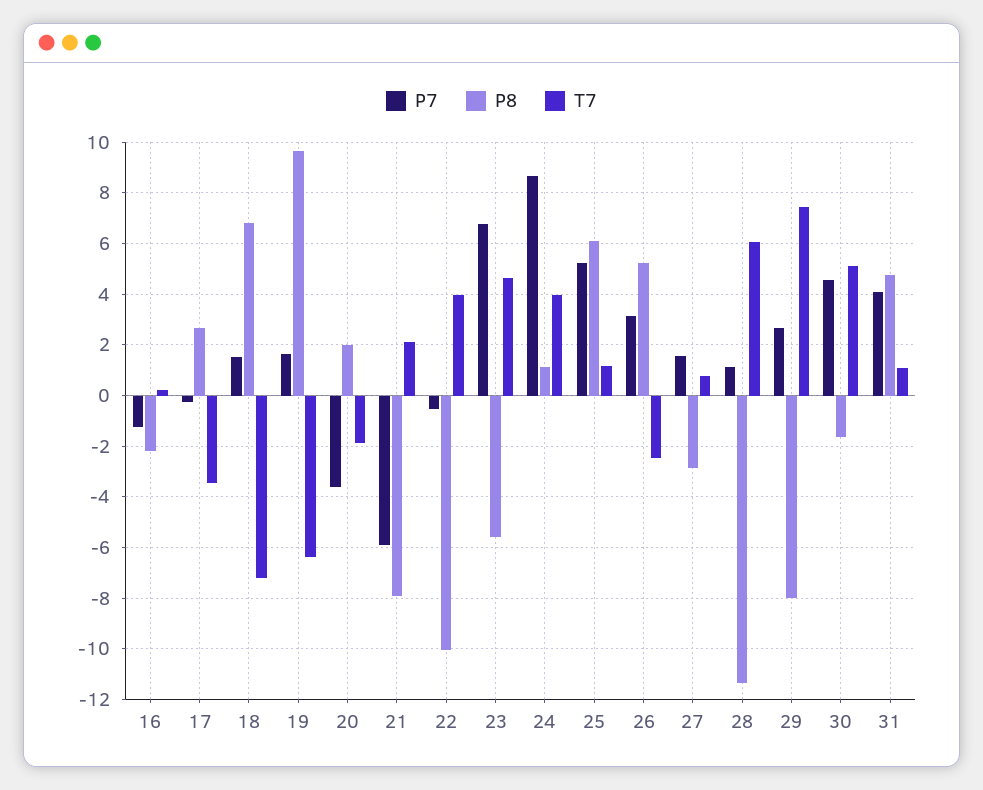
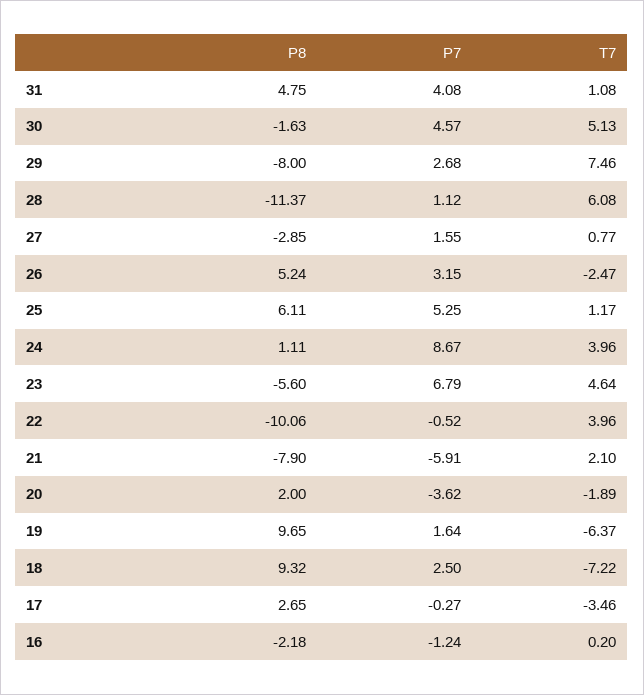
P7, 18: 1.5 -> 2.5
P8, 18: 6.75 -> 9.32

